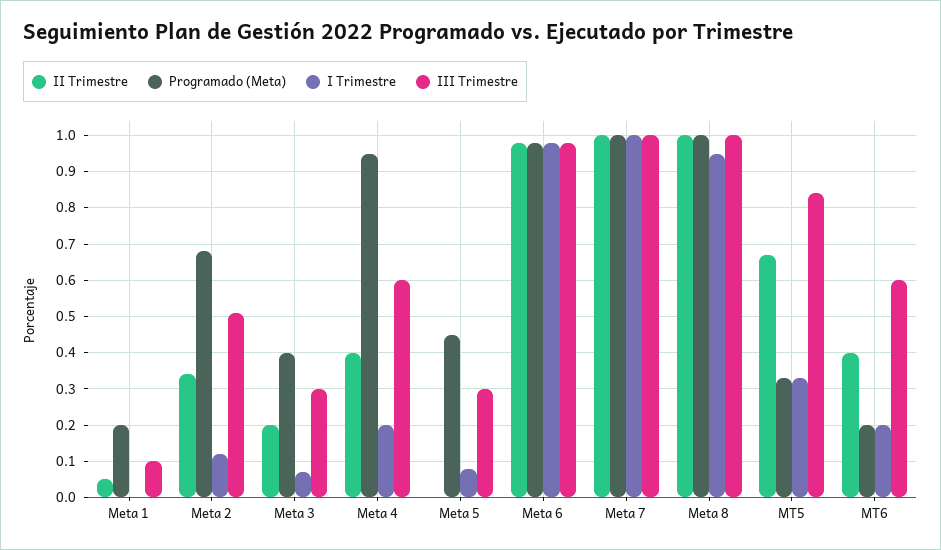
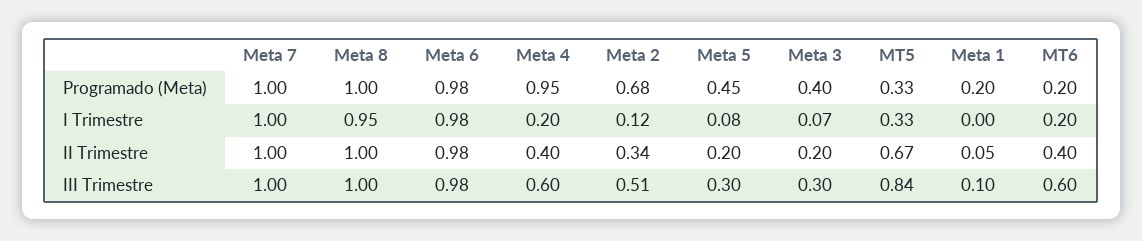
II Trimestre, Meta 5: 0 -> 0.2

